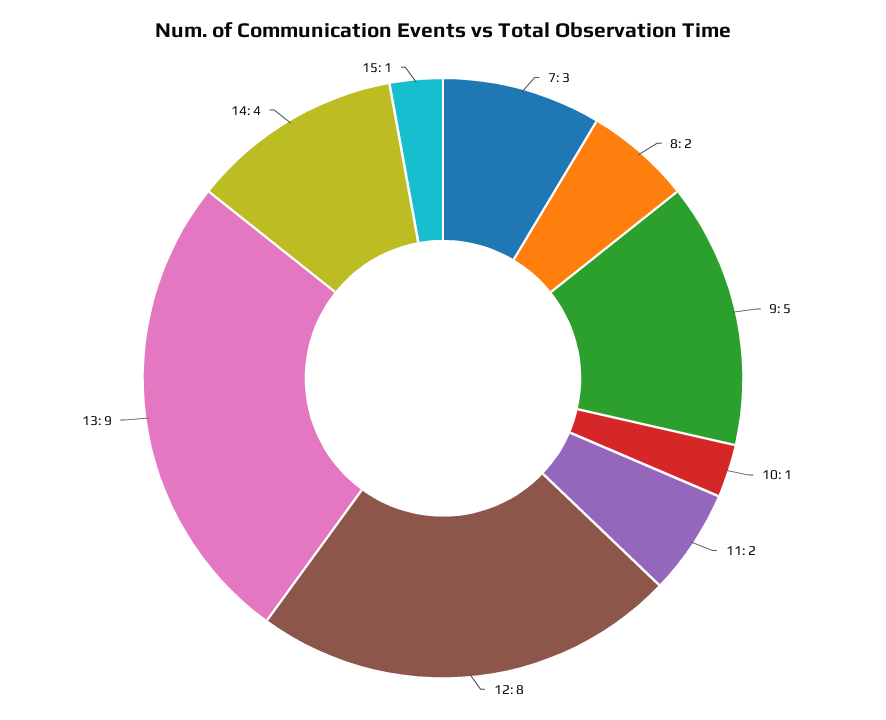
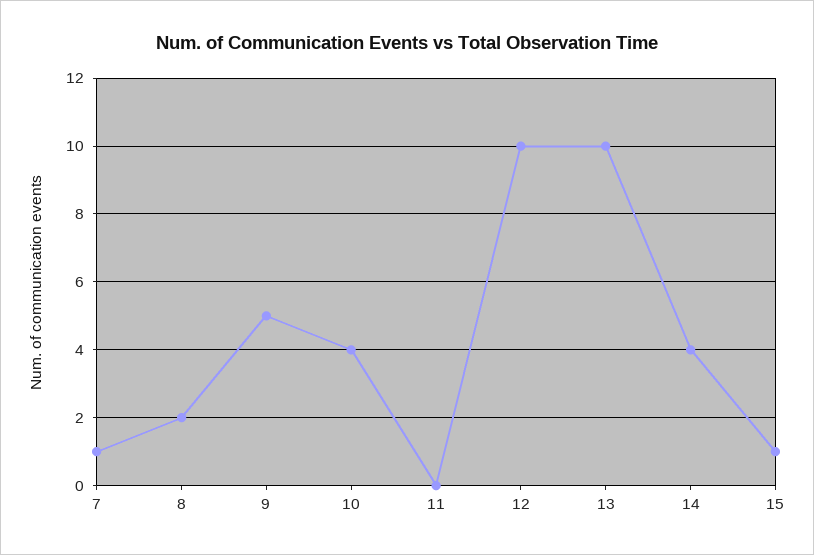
7: 3 -> 1
10: 1 -> 4
11: 2 -> 0
12: 8 -> 10
13: 9 -> 10

